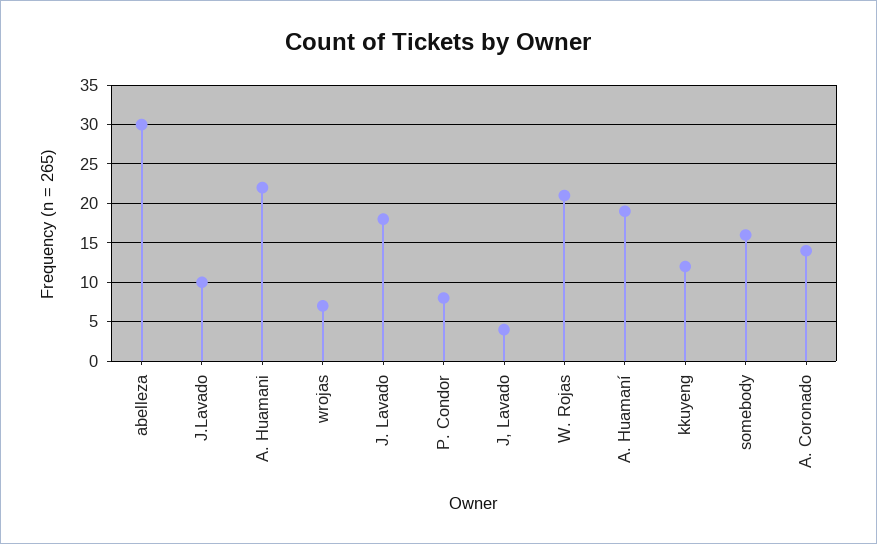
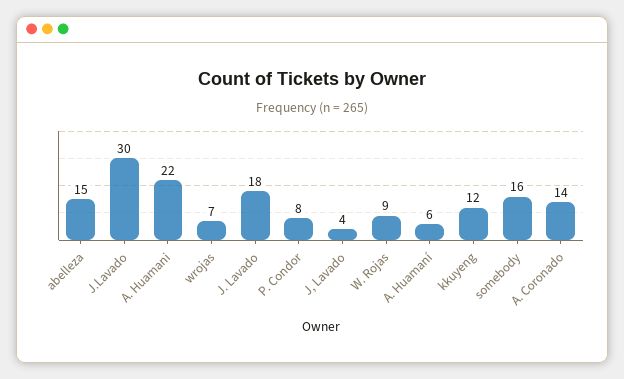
abelleza: 30 -> 15
J.Lavado: 10 -> 30
W. Rojas: 21 -> 9
A. Huamaní: 19 -> 6

